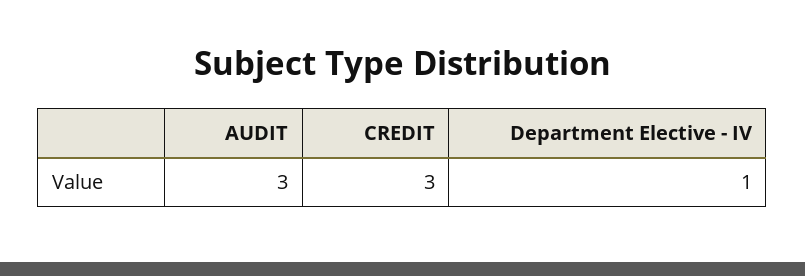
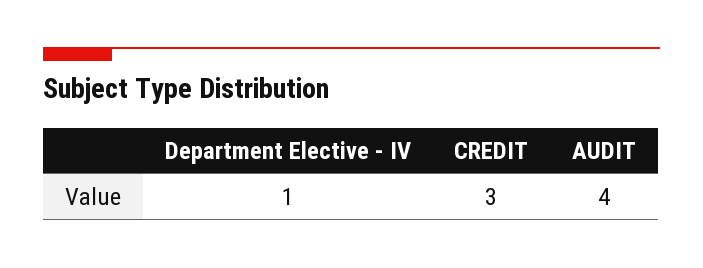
AUDIT: 3 -> 4

